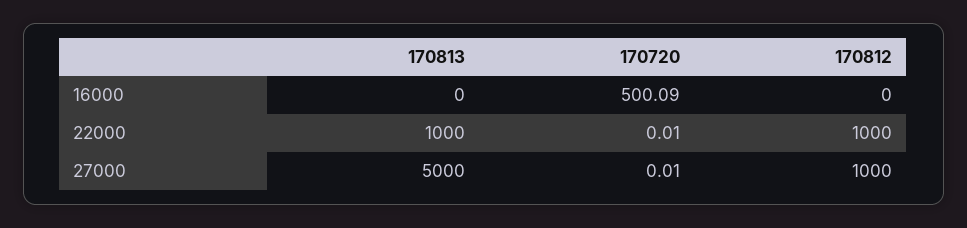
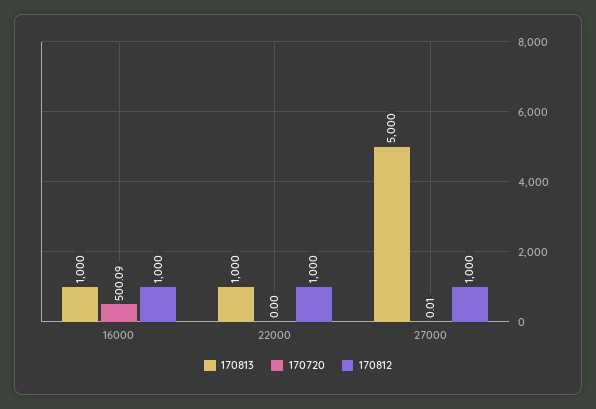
170813, 16000: 0 -> 1000
170812, 16000: 0 -> 1000
170720, 22000: 0.01 -> 0

